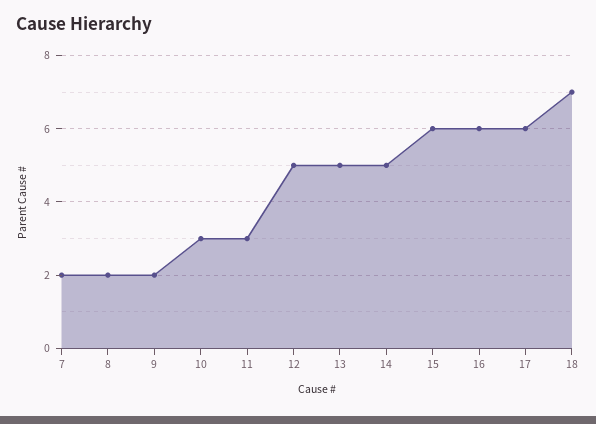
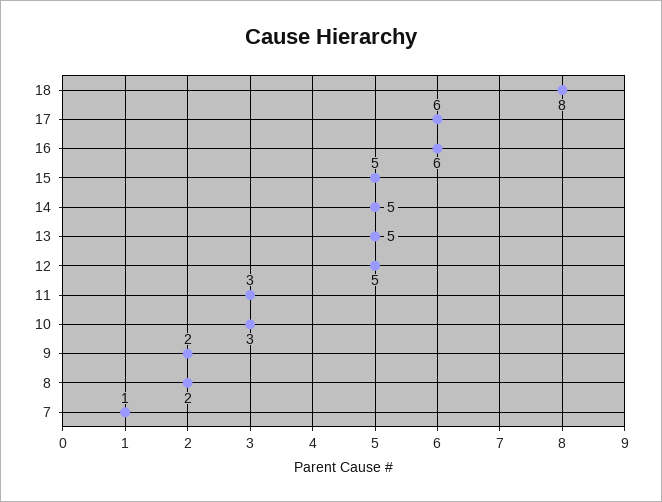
7: 2 -> 1
15: 6 -> 5
18: 7 -> 8

